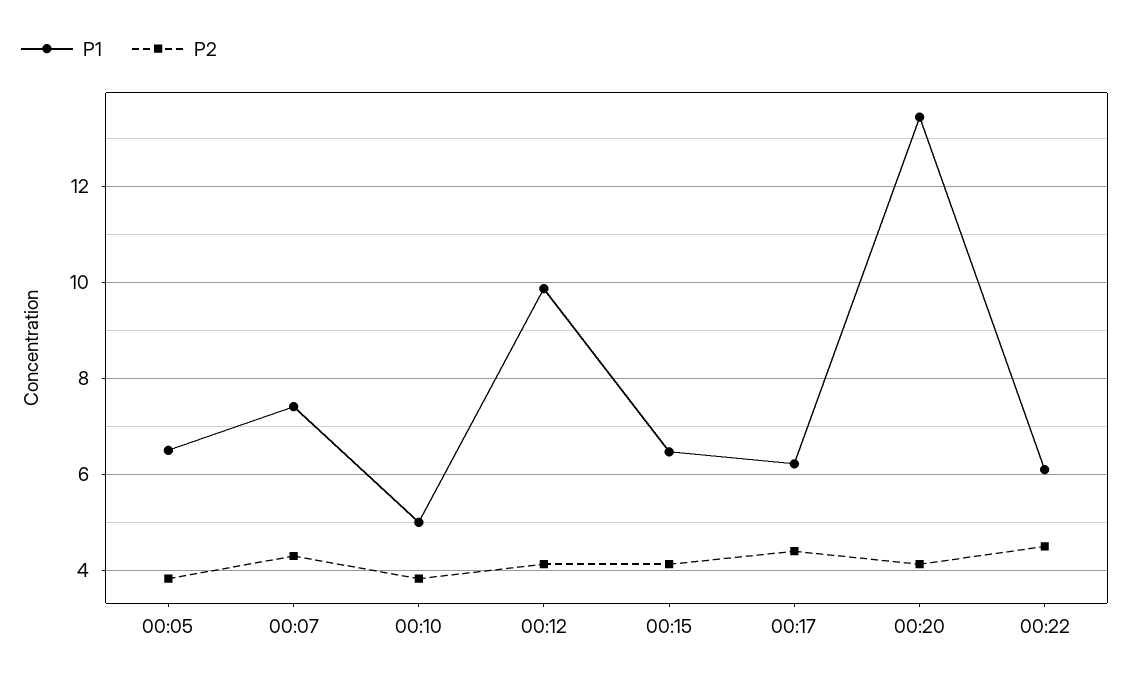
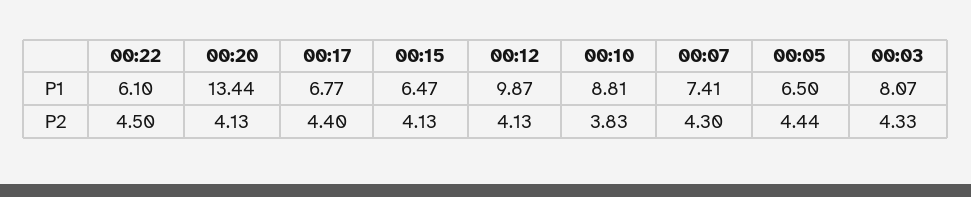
P2, 00:05: 3.8 -> 4.44
P1, 00:10: 5 -> 8.81
P1, 00:17: 6.2 -> 6.77
P1, 00:03: none -> 8.07
P2, 00:03: none -> 4.33

